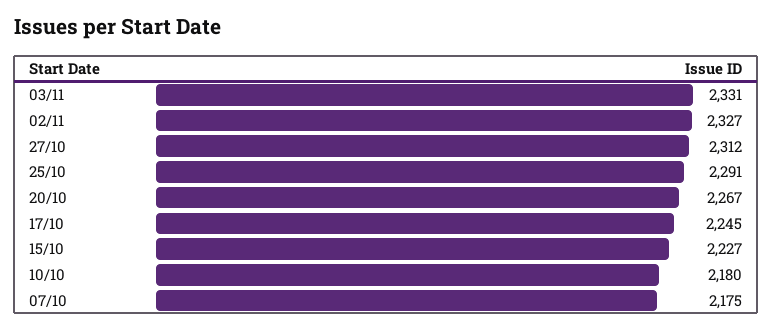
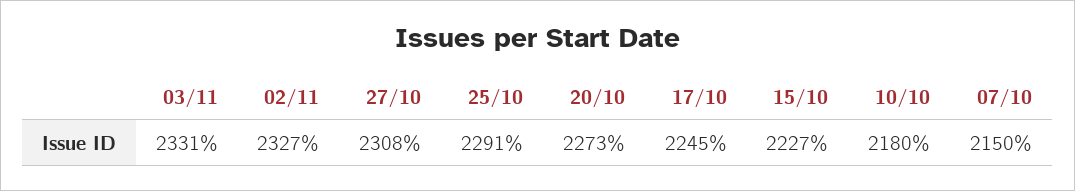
27/10: 2312 -> 2308
20/10: 2267 -> 2273
07/10: 2175 -> 2150

